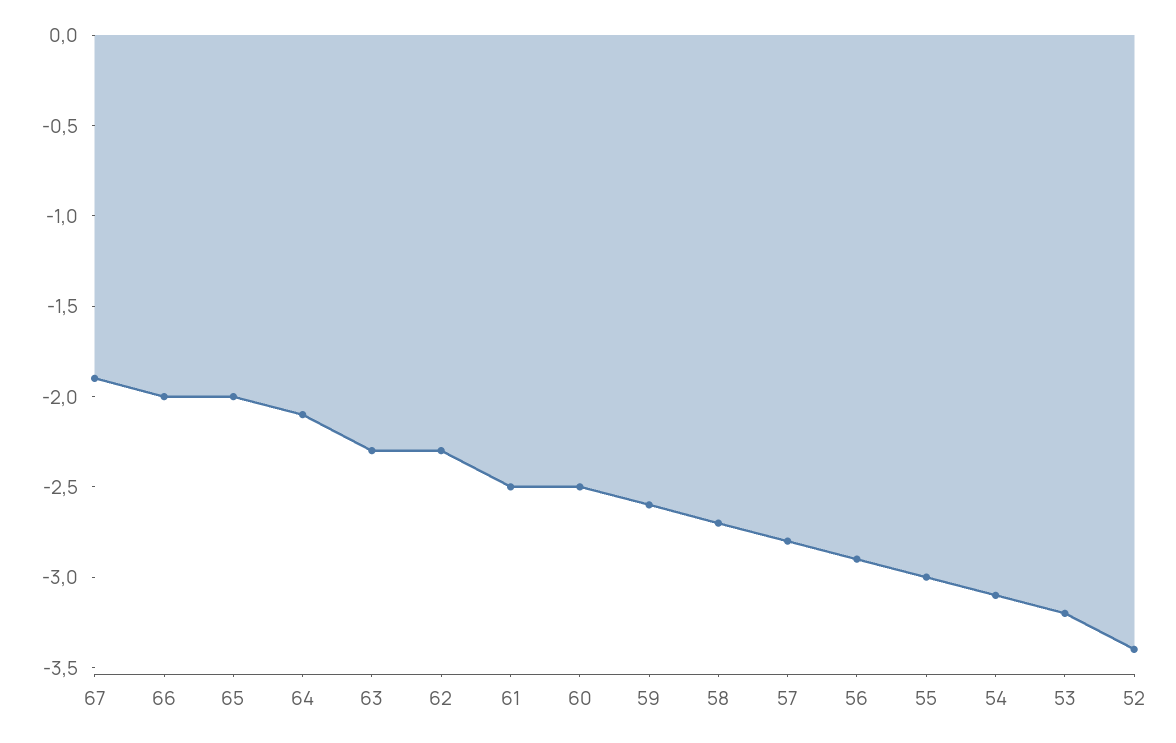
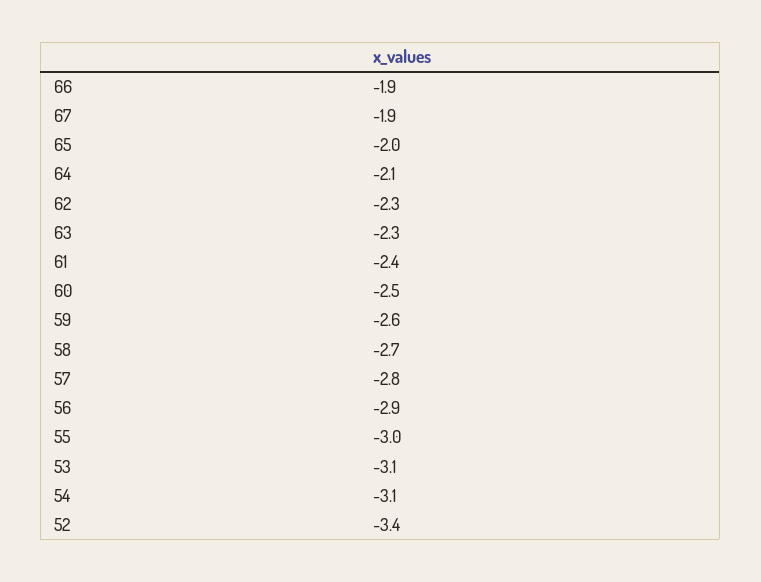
66: -2 -> -1.9
61: -2.5 -> -2.4
53: -3.2 -> -3.1

